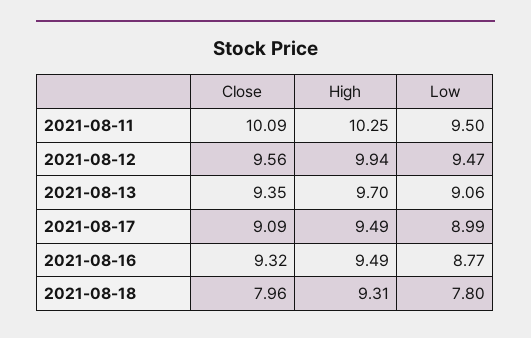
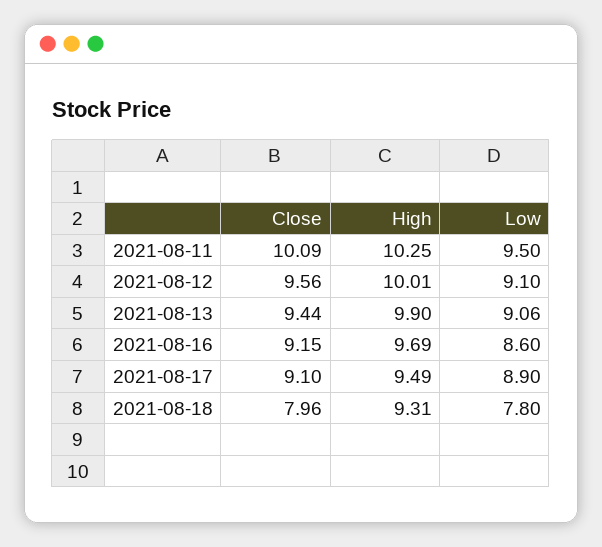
High, 2021-08-12: 9.94 -> 10.01
Low, 2021-08-12: 9.47 -> 9.1
Close, 2021-08-13: 9.35 -> 9.44
High, 2021-08-13: 9.7 -> 9.9
Close, 2021-08-17: 9.09 -> 9.1
Low, 2021-08-17: 8.99 -> 8.9
Close, 2021-08-16: 9.32 -> 9.15
High, 2021-08-16: 9.49 -> 9.69
Low, 2021-08-16: 8.77 -> 8.6

